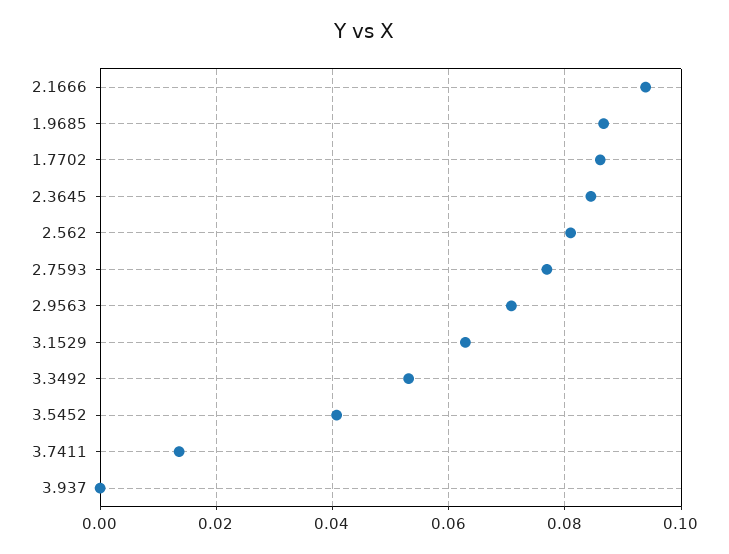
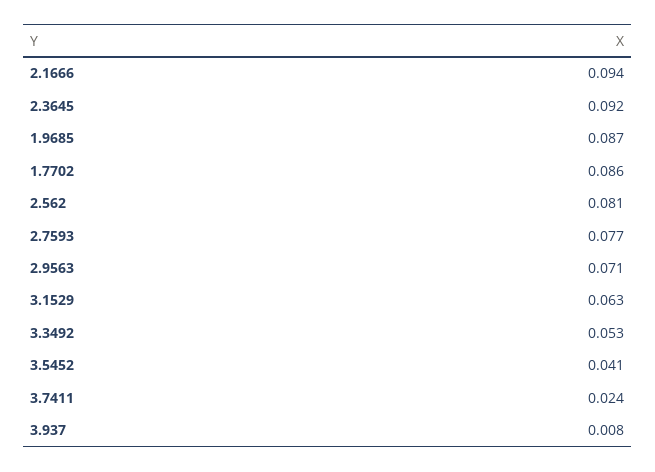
2.3645: 0.084 -> 0.092
3.7411: 0.014 -> 0.024
3.937: 0 -> 0.008

